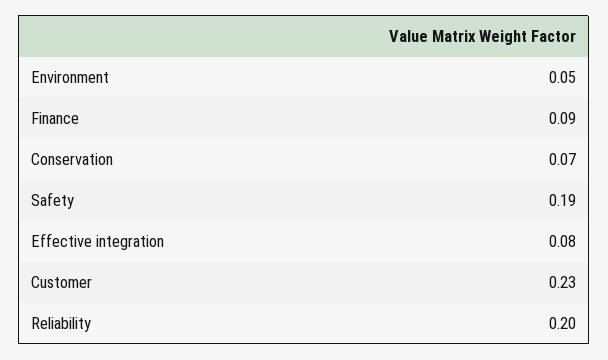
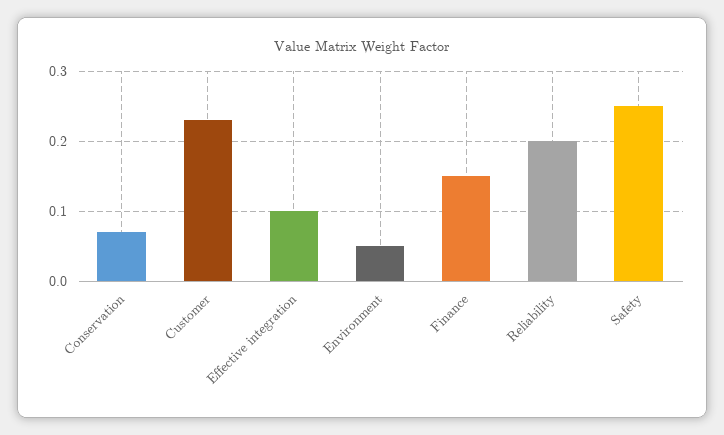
Finance: 0.09 -> 0.15
Safety: 0.19 -> 0.25
Effective integration: 0.08 -> 0.1

